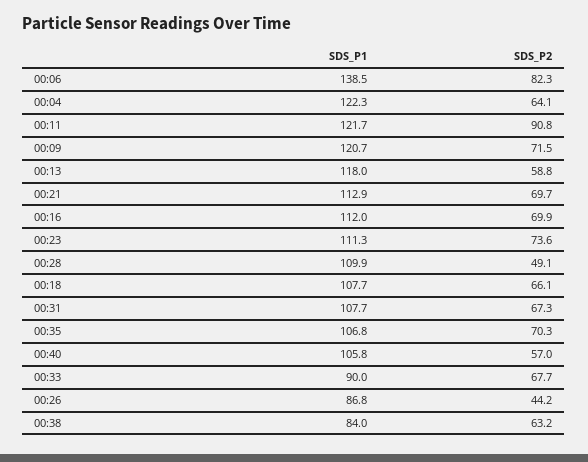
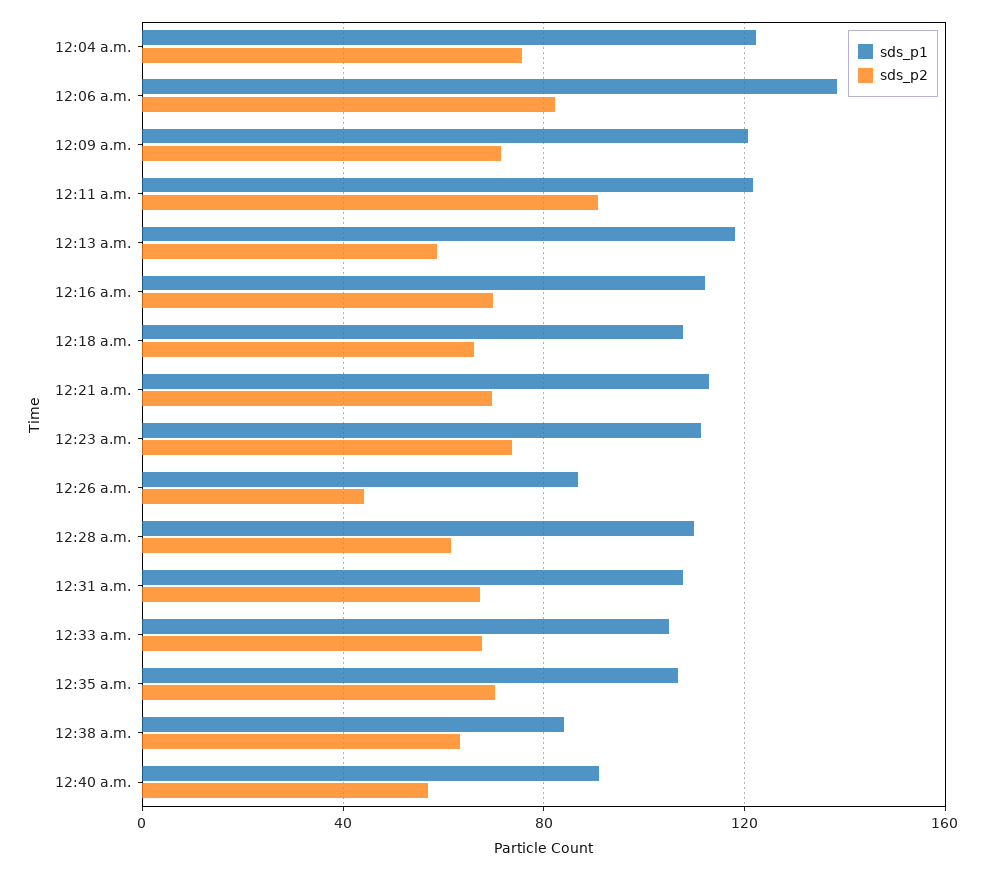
SDS_P2, 00:04: 64.1 -> 75
SDS_P2, 00:28: 49.1 -> 60
SDS_P1, 00:40: 105.8 -> 90
SDS_P1, 00:33: 90 -> 105

